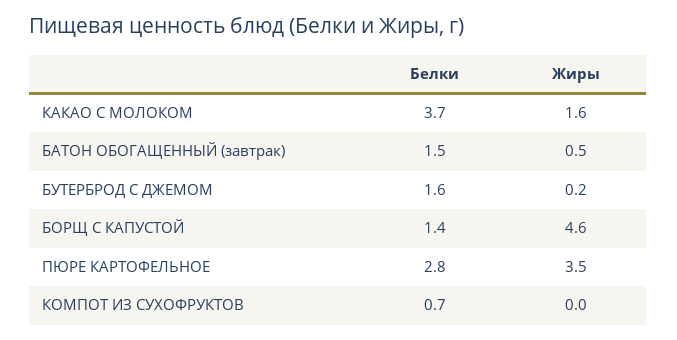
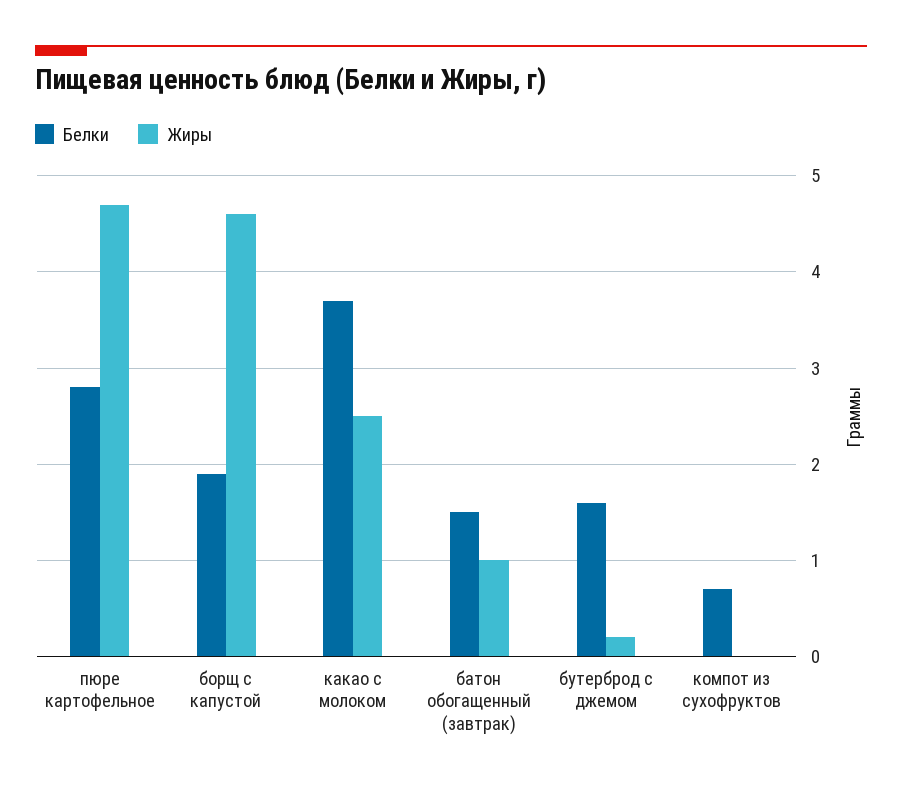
Жиры, КАКАО С МОЛОКОМ: 1.6 -> 2.5
Жиры, БАТОН ОБОГАЩЕННЫЙ (завтрак): 0.5 -> 1
Белки, БОРЩ С КАПУСТОЙ: 1.4 -> 1.9
Жиры, ПЮРЕ КАРТОФЕЛЬНОЕ: 3.5 -> 4.7

